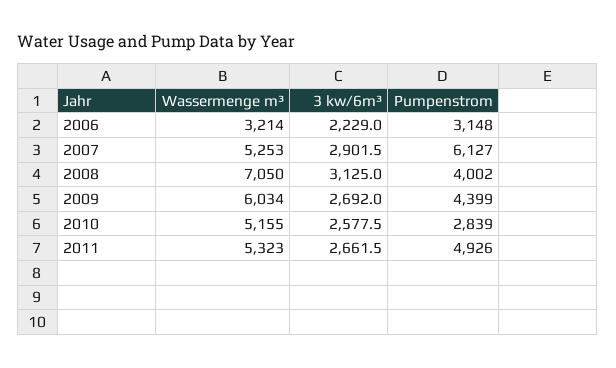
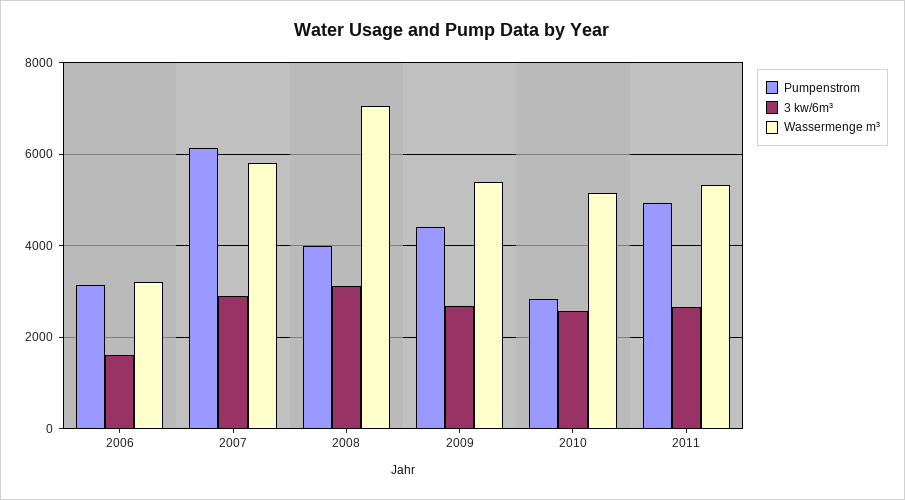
3 kw/6m³, 2006: 2229 -> 1600
Wassermenge m³, 2007: 5253 -> 5800
Wassermenge m³, 2009: 6034 -> 5400

